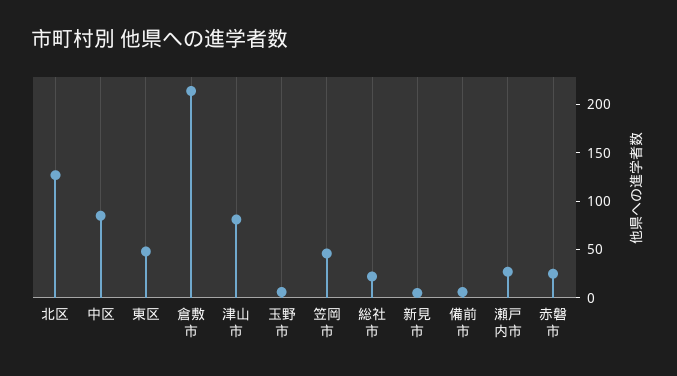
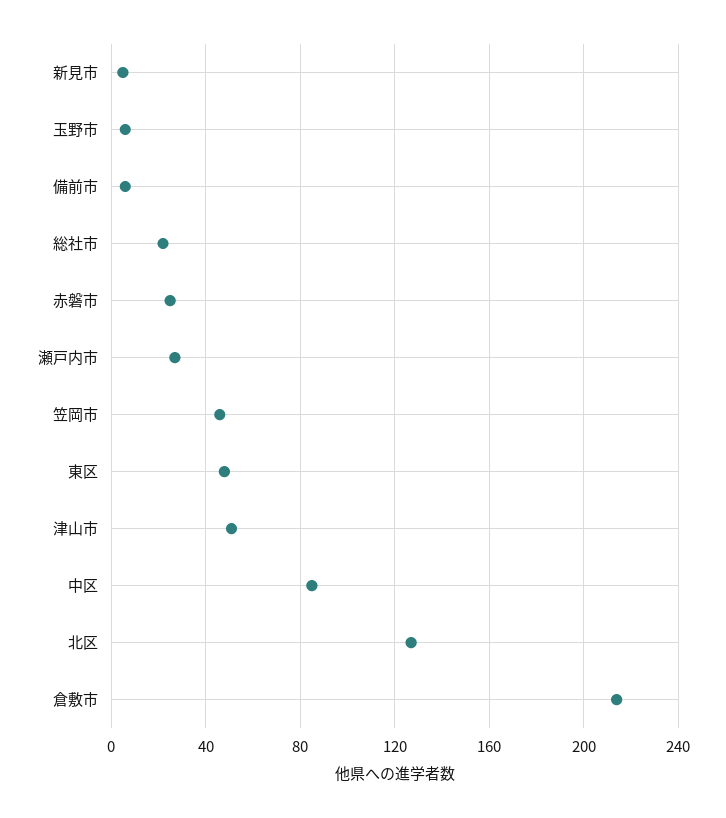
津山市: 80 -> 50

